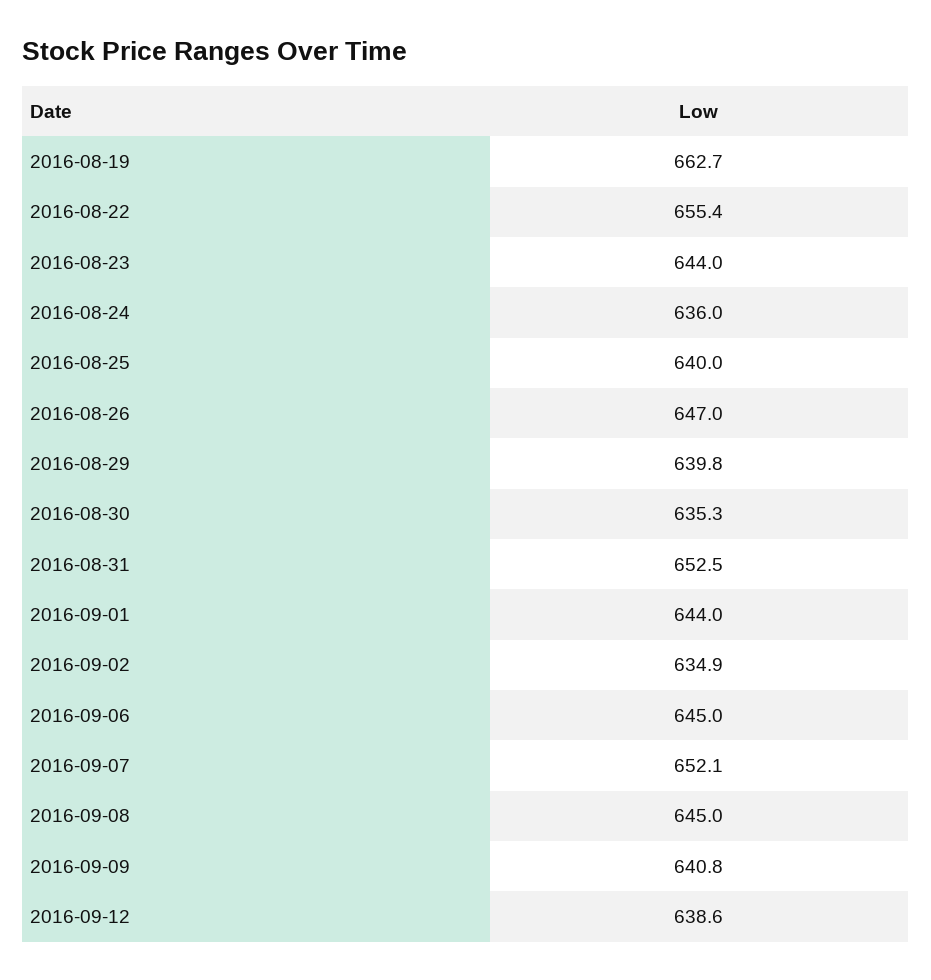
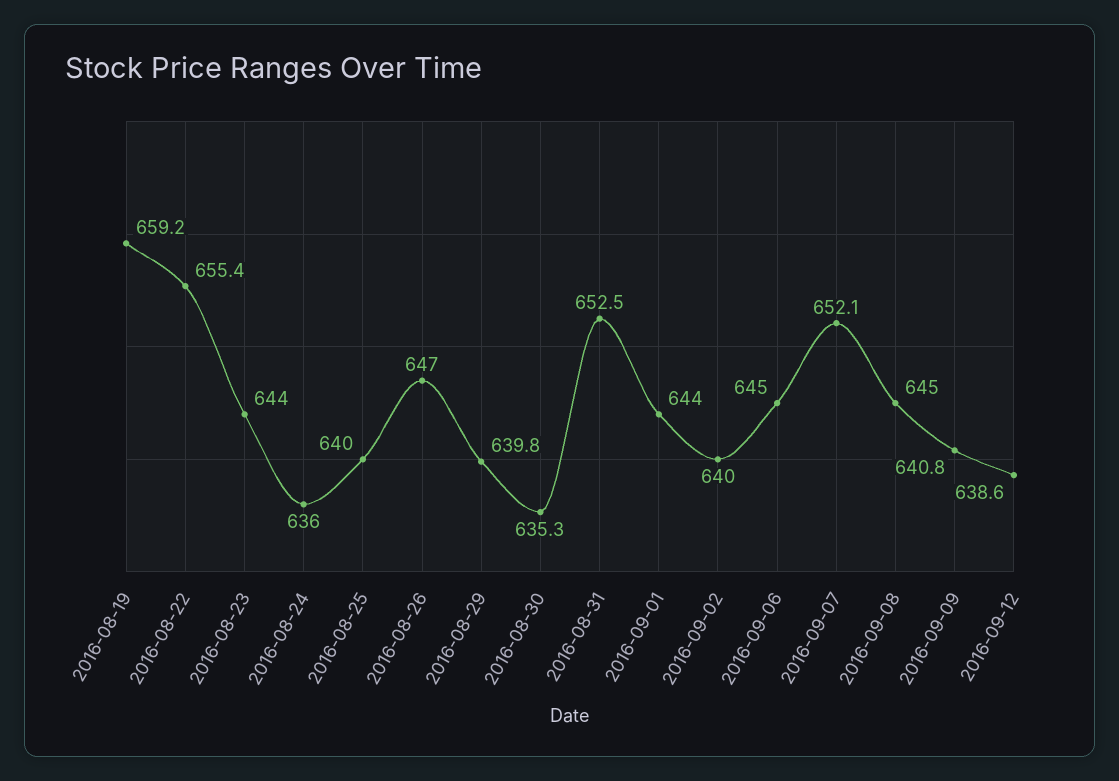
2016-08-19: 662.7 -> 659.2
2016-09-02: 634.9 -> 640

